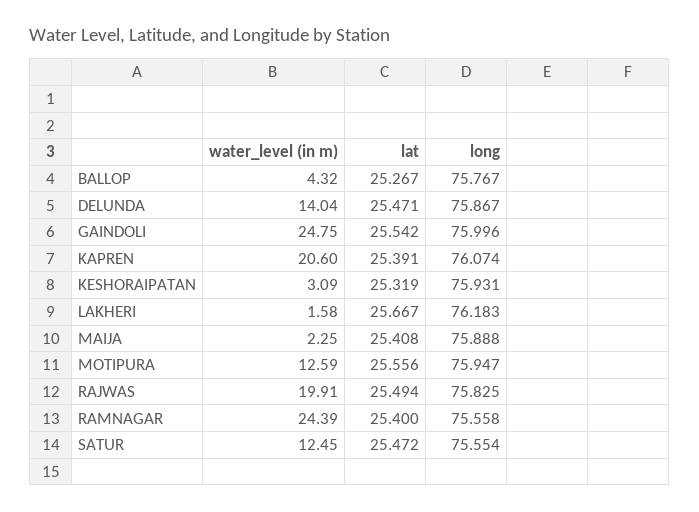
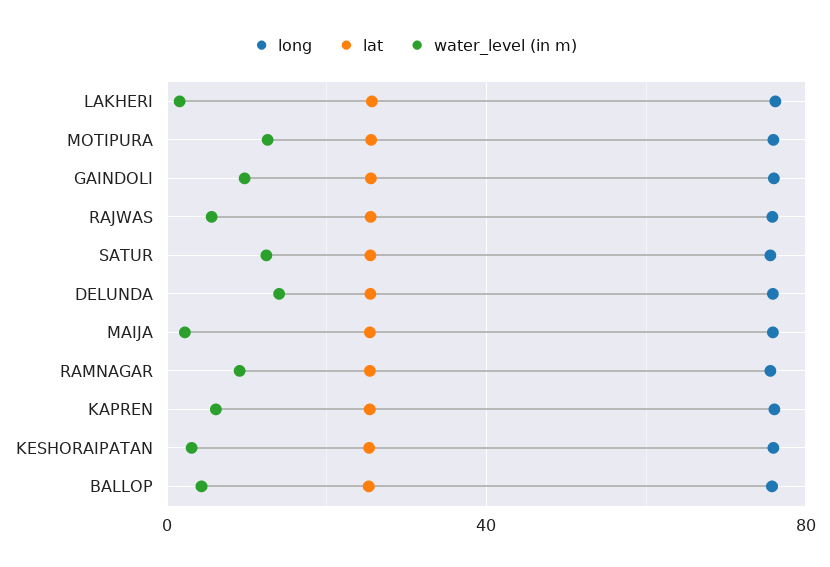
water_level (in m), GAINDOLI: 24.75 -> 10
water_level (in m), KAPREN: 20.6 -> 5
water_level (in m), RAJWAS: 19.91 -> 5
water_level (in m), RAMNAGAR: 24.39 -> 10

